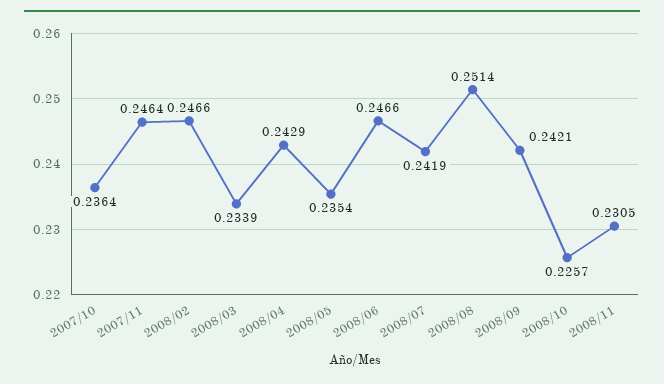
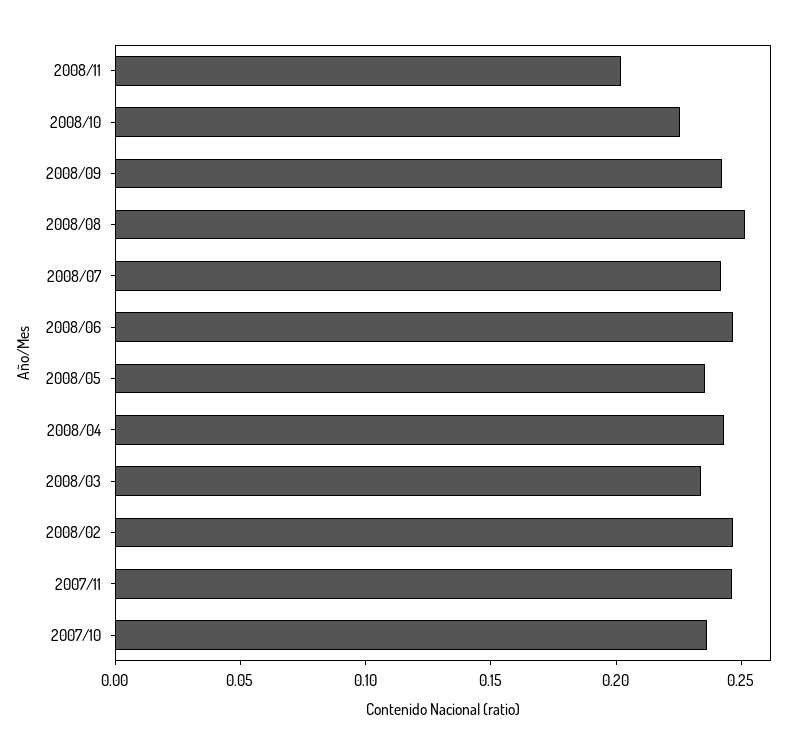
2008/11: 0.2305 -> 0.2

